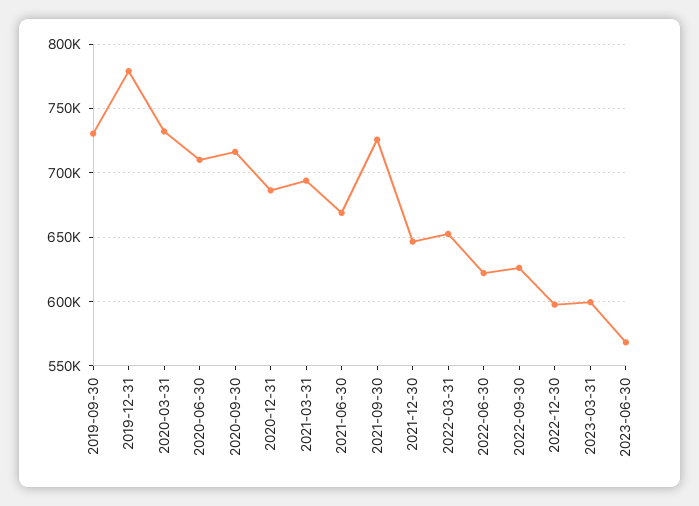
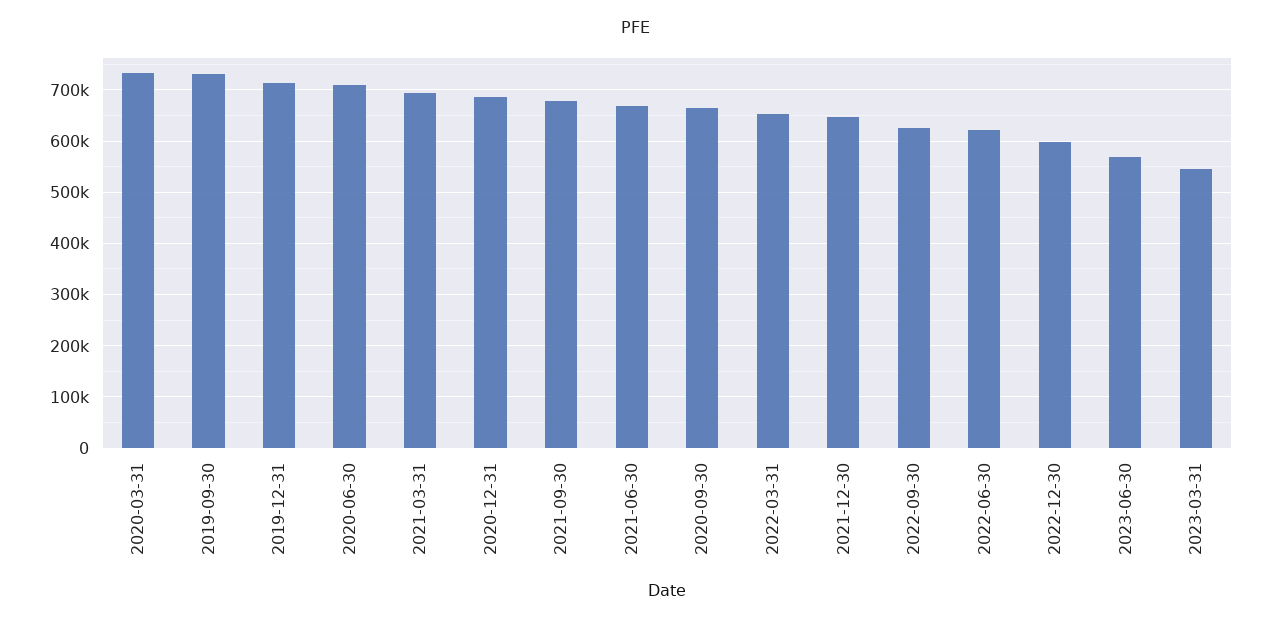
2019-12-31: 780000 -> 720000
2020-09-30: 715000 -> 660000
2021-09-30: 725000 -> 680000
2023-03-31: 600000 -> 540000

